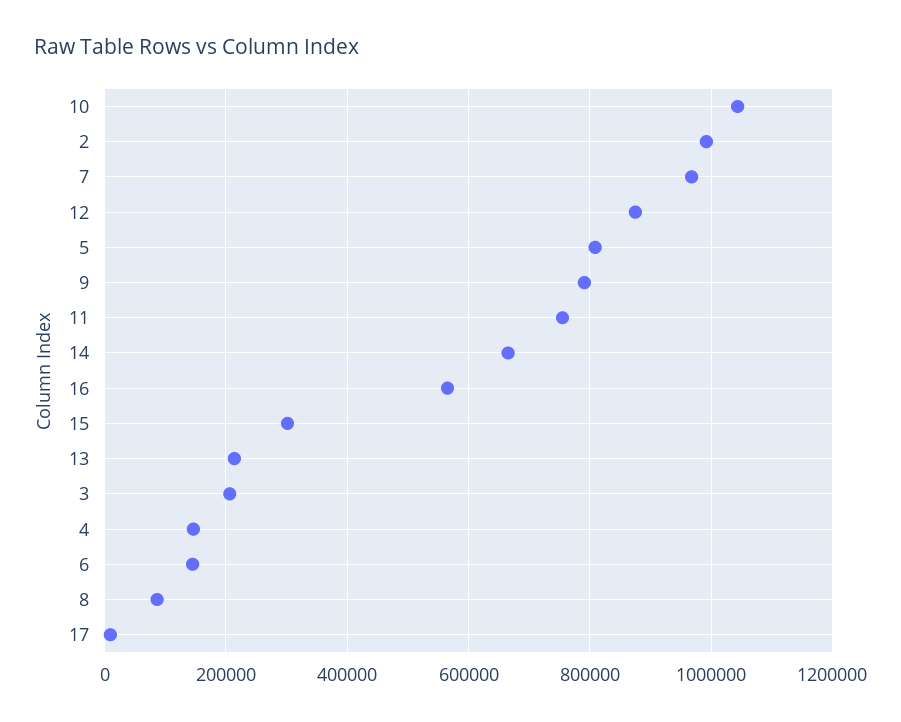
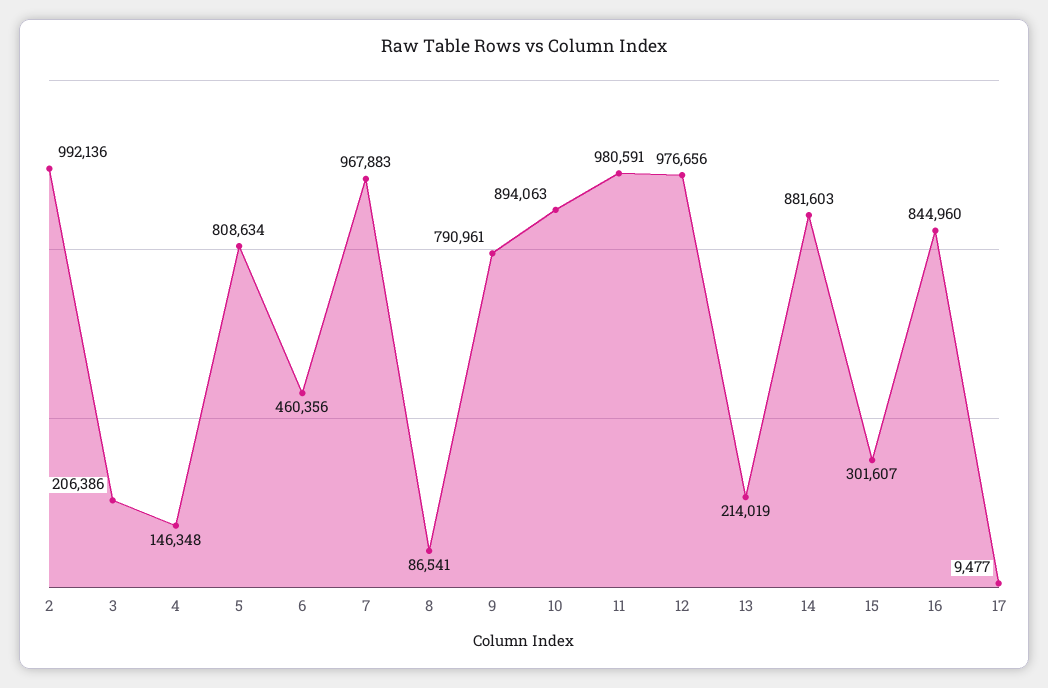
10: 1040000 -> 894063
12: 880000 -> 976656
11: 760000 -> 980591
14: 660000 -> 881603
16: 560000 -> 844960
6: 140000 -> 460356

